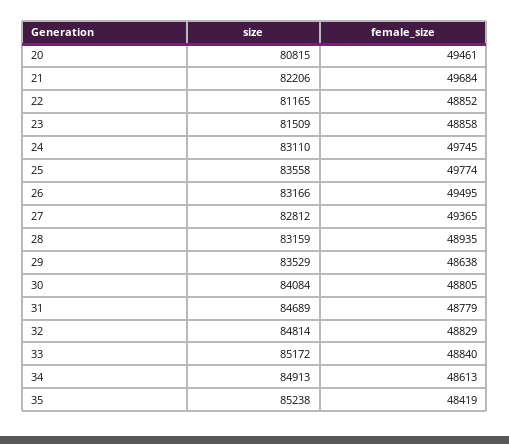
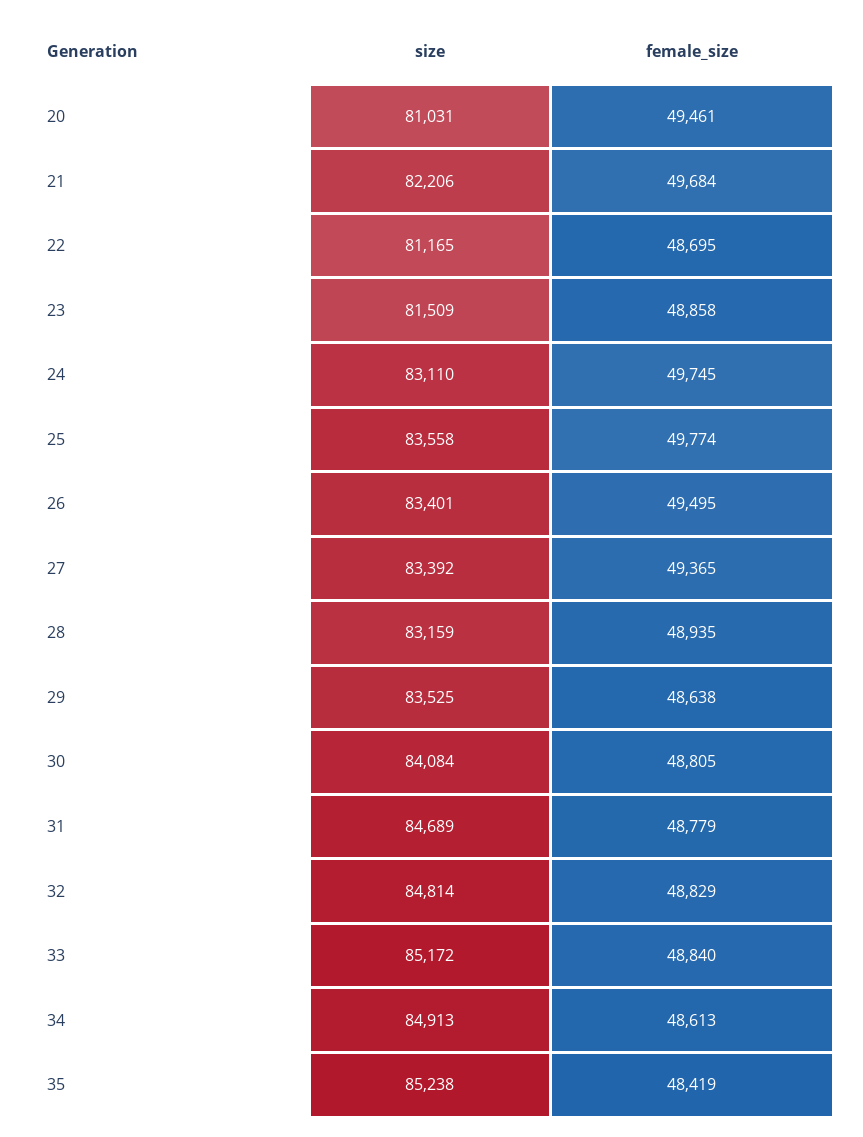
size, 20: 80815 -> 81031
female_size, 22: 48852 -> 48695
size, 26: 83166 -> 83401
size, 27: 82812 -> 83392
size, 29: 83529 -> 83525

